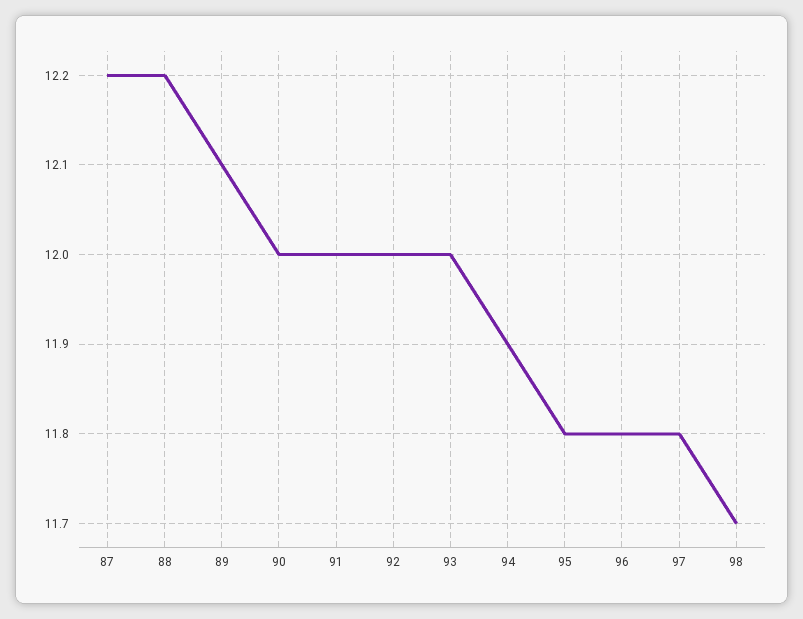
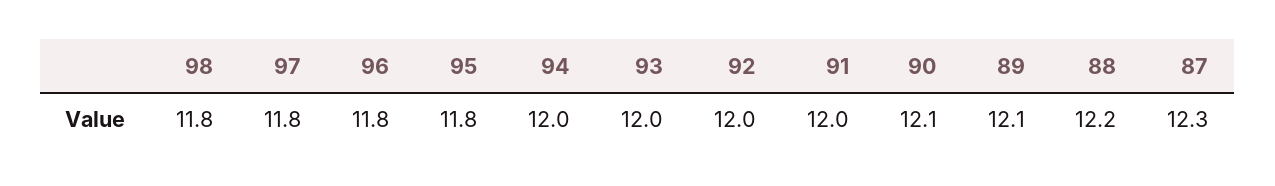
87: 12.2 -> 12.3
90: 12 -> 12.1
94: 11.9 -> 12
98: 11.7 -> 11.8

